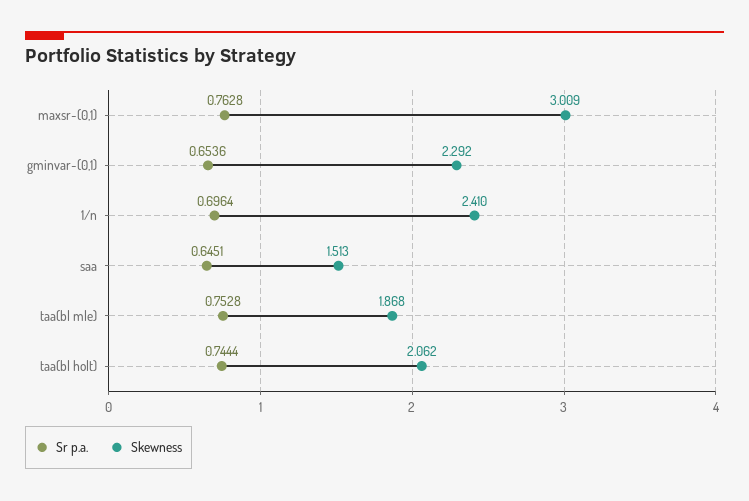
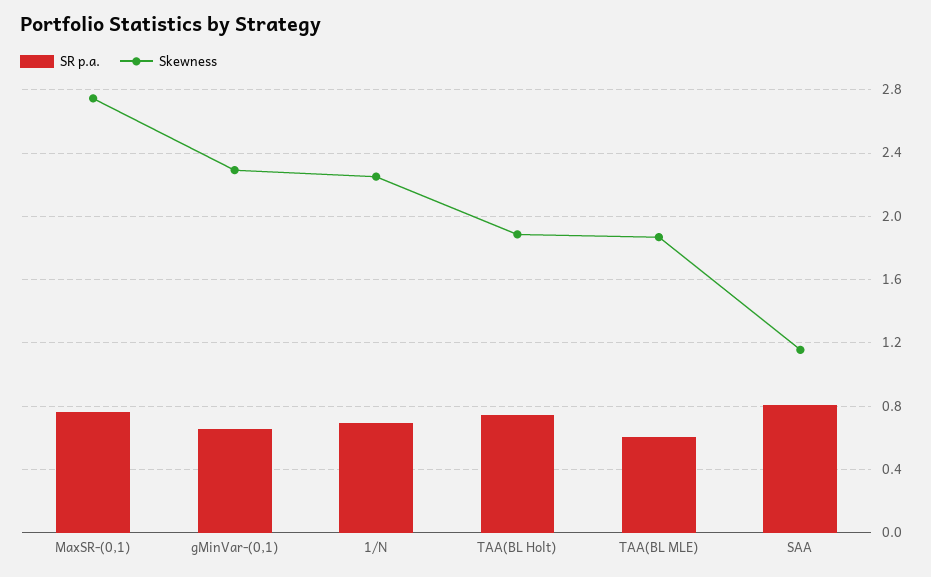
Skewness, maxsr-(0,1): 3.009 -> 2.75
Skewness, 1/n: 2.41 -> 2.25
Sr p.a., saa: 0.6451 -> 0.8
Skewness, saa: 1.513 -> 1.15
Sr p.a., taa(bl mle): 0.7528 -> 0.6
Skewness, taa(bl holt): 2.062 -> 1.9

